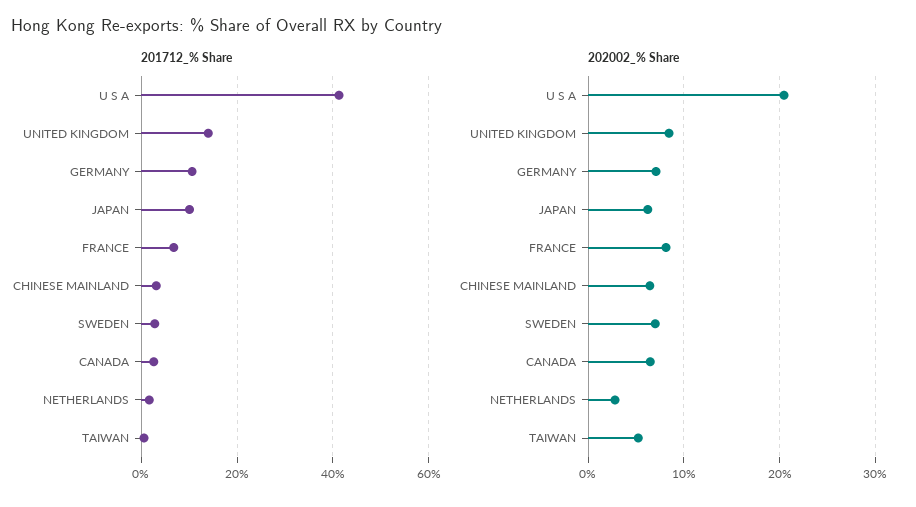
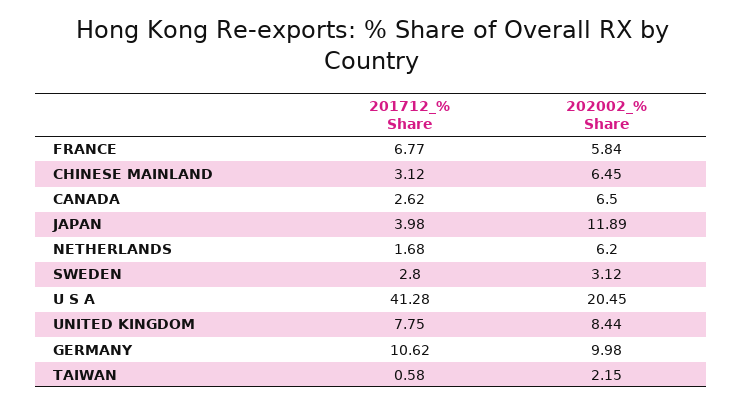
201712_% Share, UNITED KINGDOM: 14 -> 7.75
201712_% Share, JAPAN: 10 -> 3.98
202002_% Share, GERMANY: 7 -> 9.98
202002_% Share, JAPAN: 6 -> 11.89
202002_% Share, FRANCE: 8 -> 5.84
202002_% Share, SWEDEN: 7 -> 3.12
202002_% Share, NETHERLANDS: 3 -> 6.2
202002_% Share, TAIWAN: 5 -> 2.15

